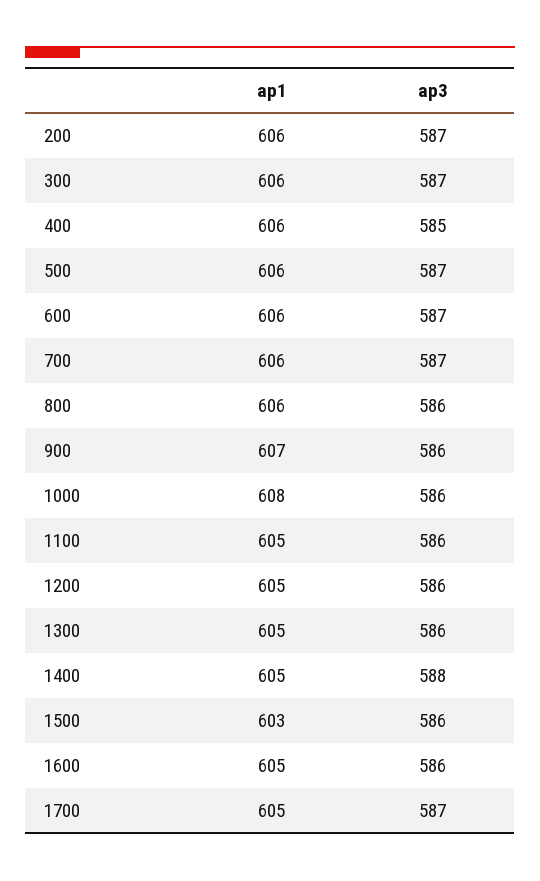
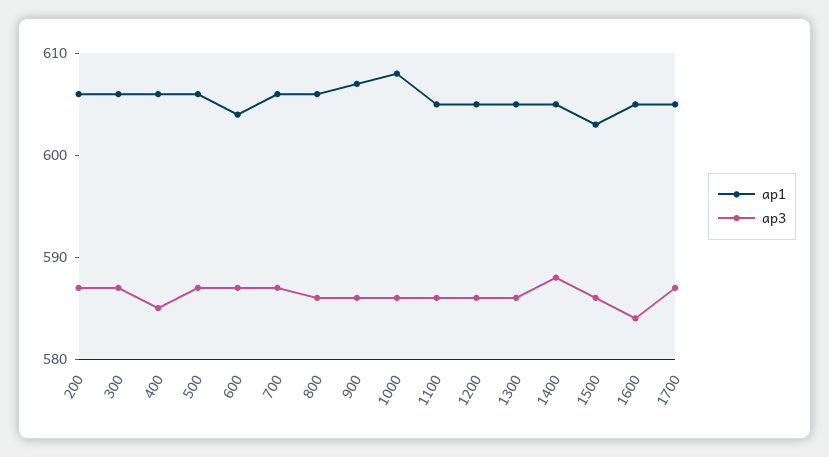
ap1, 600: 606 -> 604
ap3, 1600: 586 -> 584

